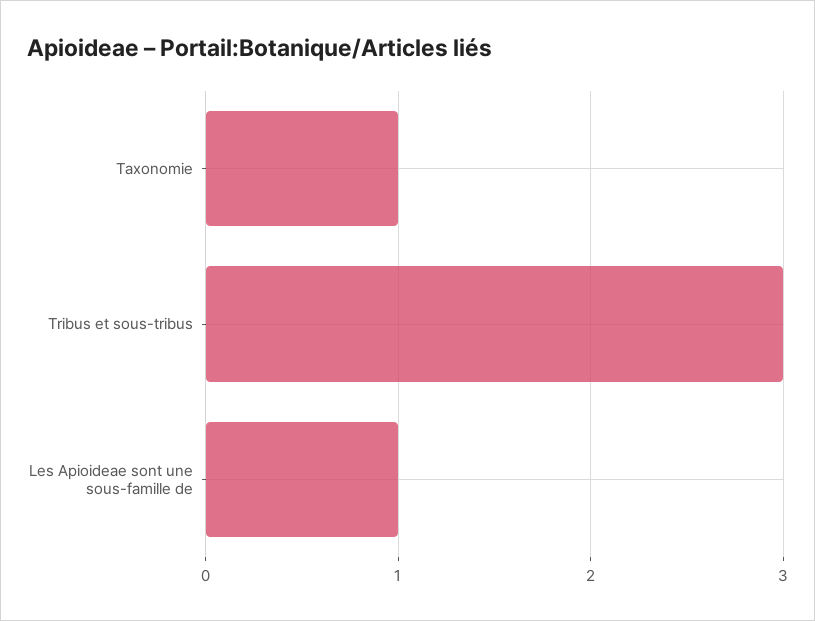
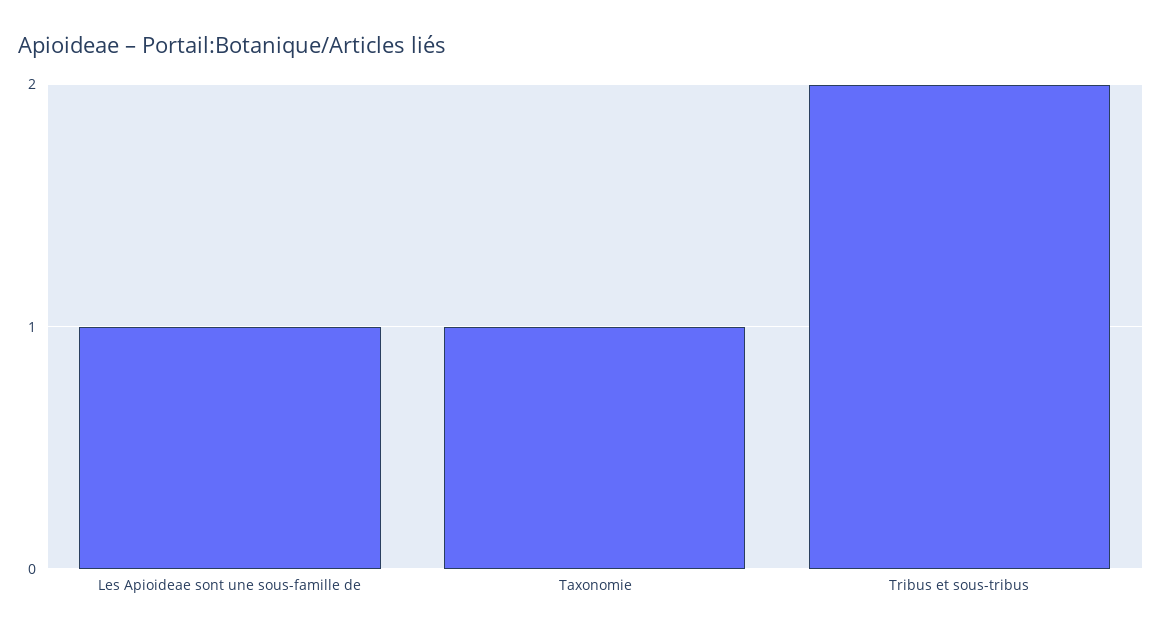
Tribus et sous-tribus: 3 -> 2

